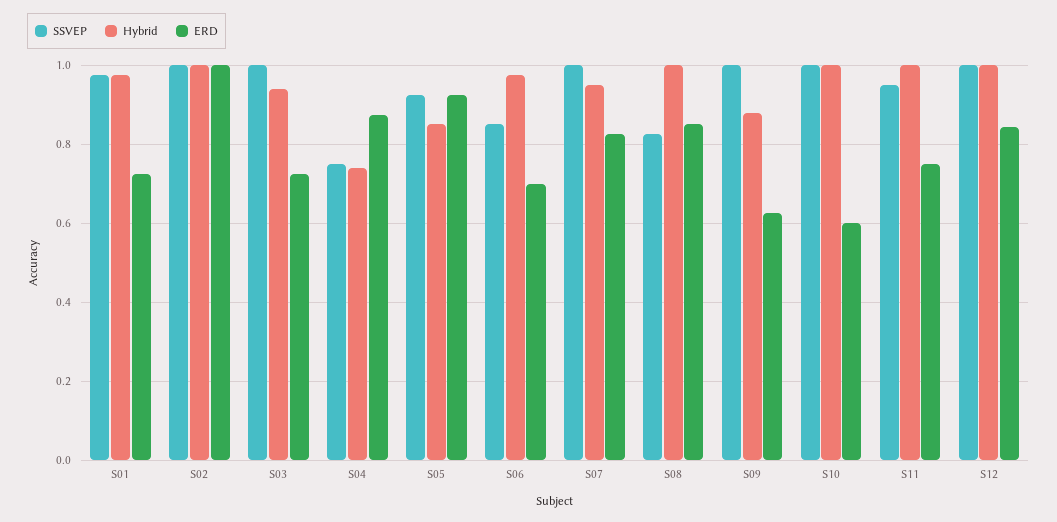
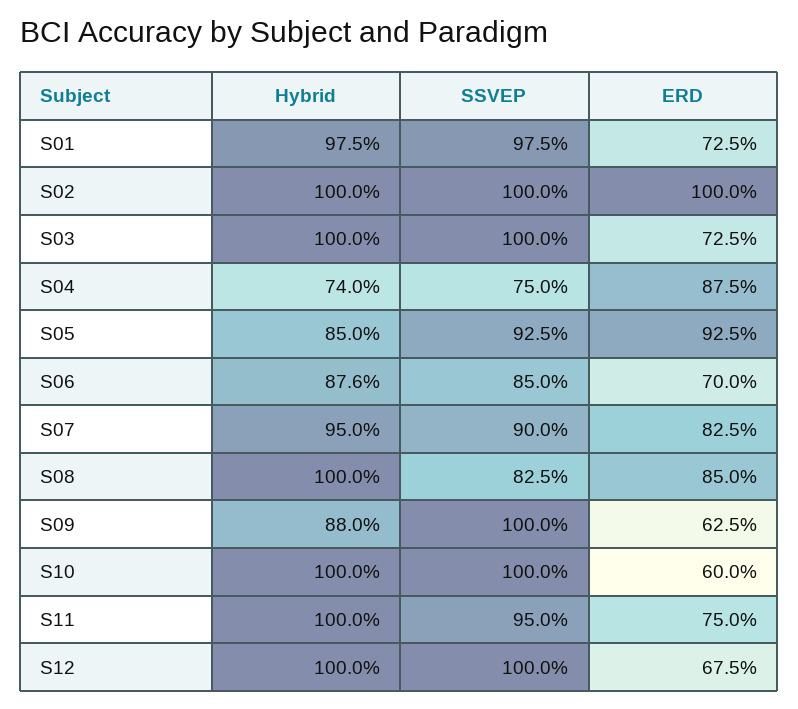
Hybrid, S03: 0.94 -> 1
Hybrid, S06: 0.98 -> 0.876
SSVEP, S07: 1 -> 0.9
ERD, S12: 0.84 -> 0.675

